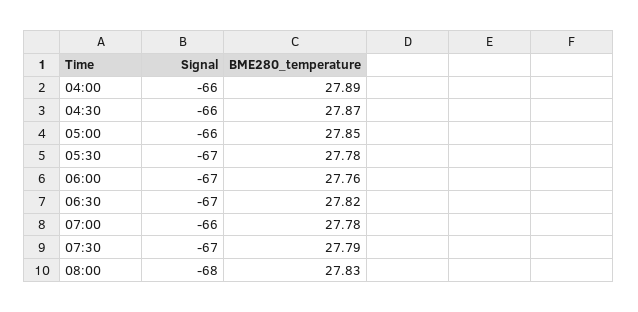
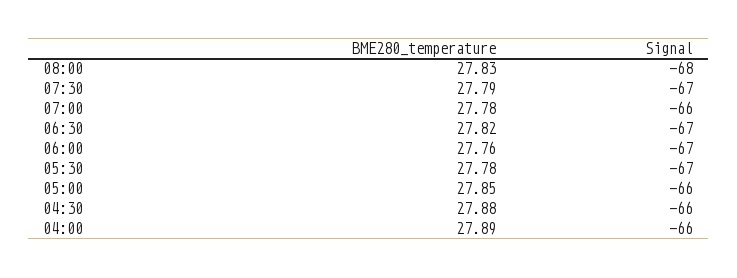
BME280_temperature, 04:30: 27.87 -> 27.88

